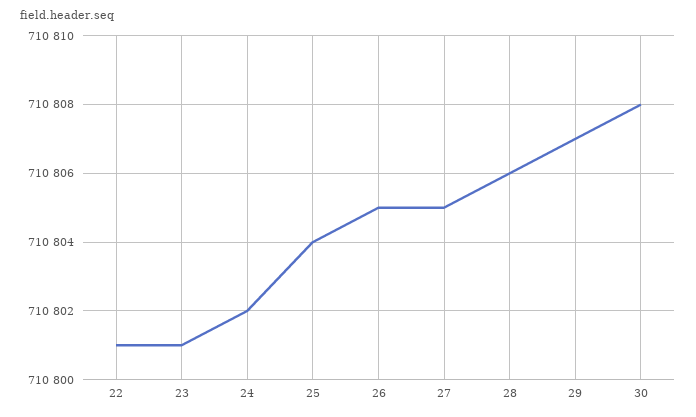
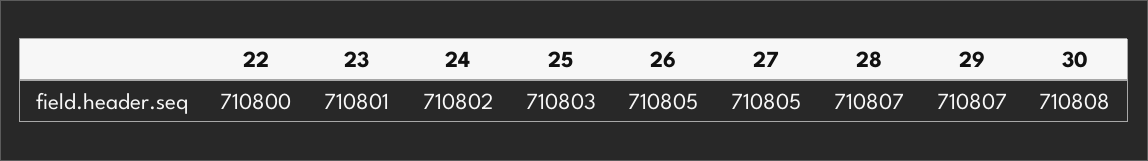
22: 710801 -> 710800
25: 710804 -> 710803
28: 710806 -> 710807

